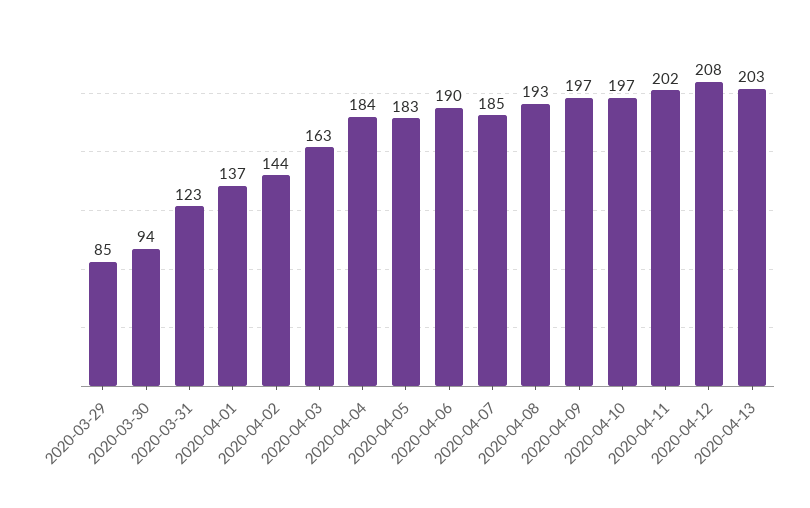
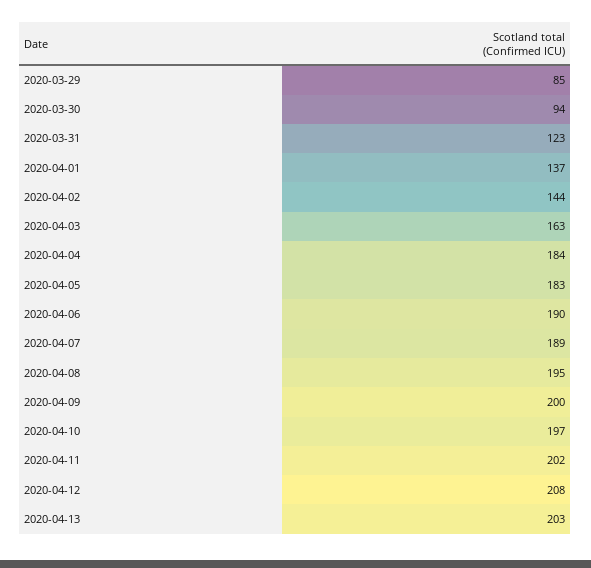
2020-04-07: 185 -> 189
2020-04-08: 193 -> 195
2020-04-09: 197 -> 200

